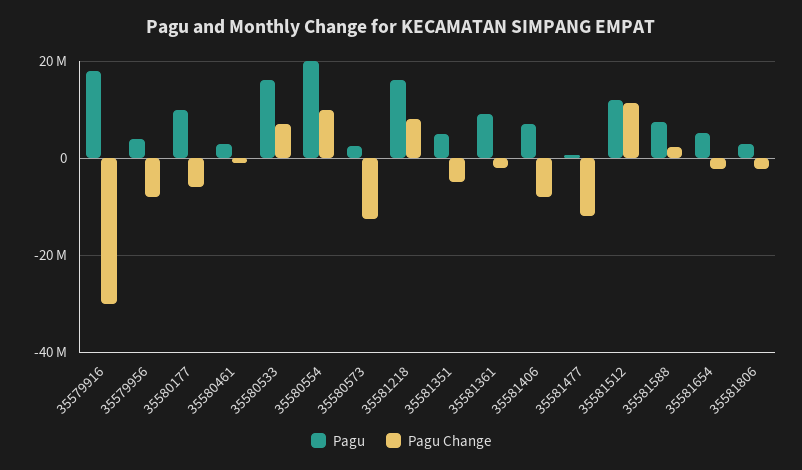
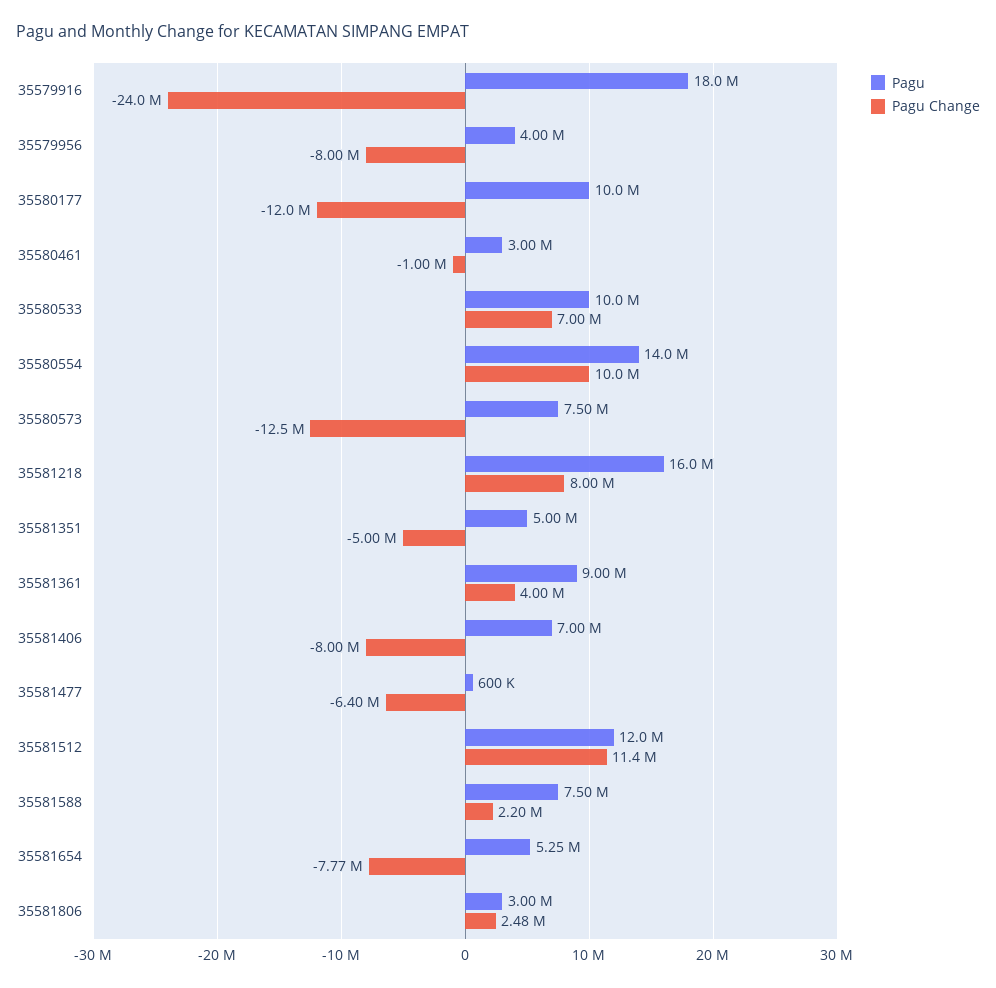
Pagu Change, 35579916: -30000000 -> -24000000
Pagu Change, 35580177: -6000000 -> -12000000
Pagu, 35580533: 16000000 -> 10000000
Pagu, 35580554: 20000000 -> 14000000
Pagu, 35580573: 2000000 -> 7500000
Pagu Change, 35581361: -2000000 -> 4000000
Pagu Change, 35581477: -12000000 -> -6400000
Pagu Change, 35581654: -2000000 -> -7770000
Pagu Change, 35581806: -2000000 -> 2480000

